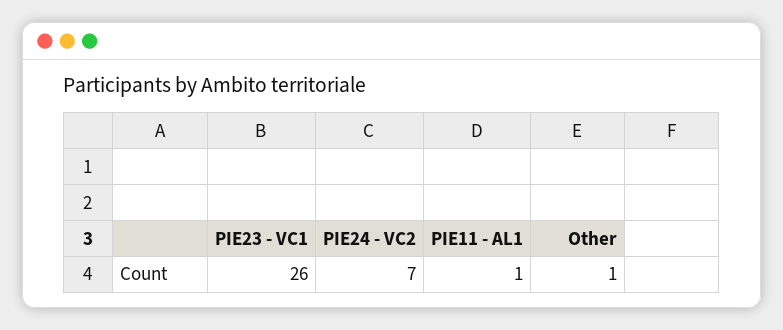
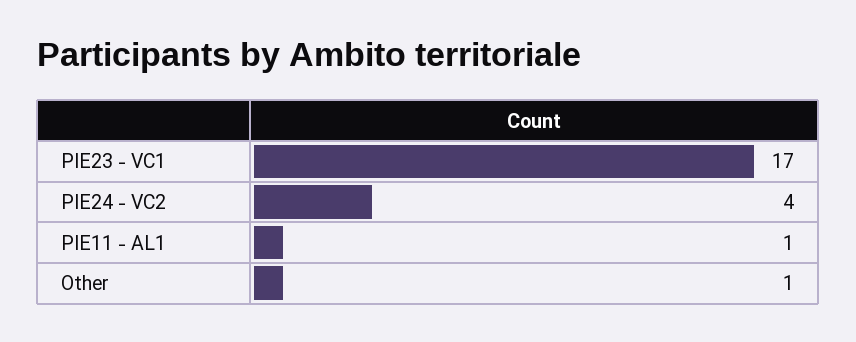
PIE23 - VC1: 26 -> 17
PIE24 - VC2: 7 -> 4

